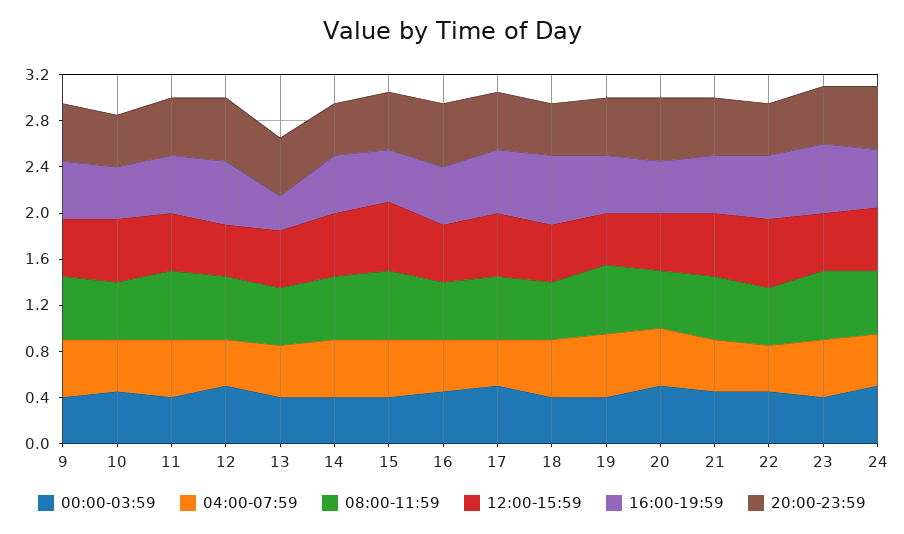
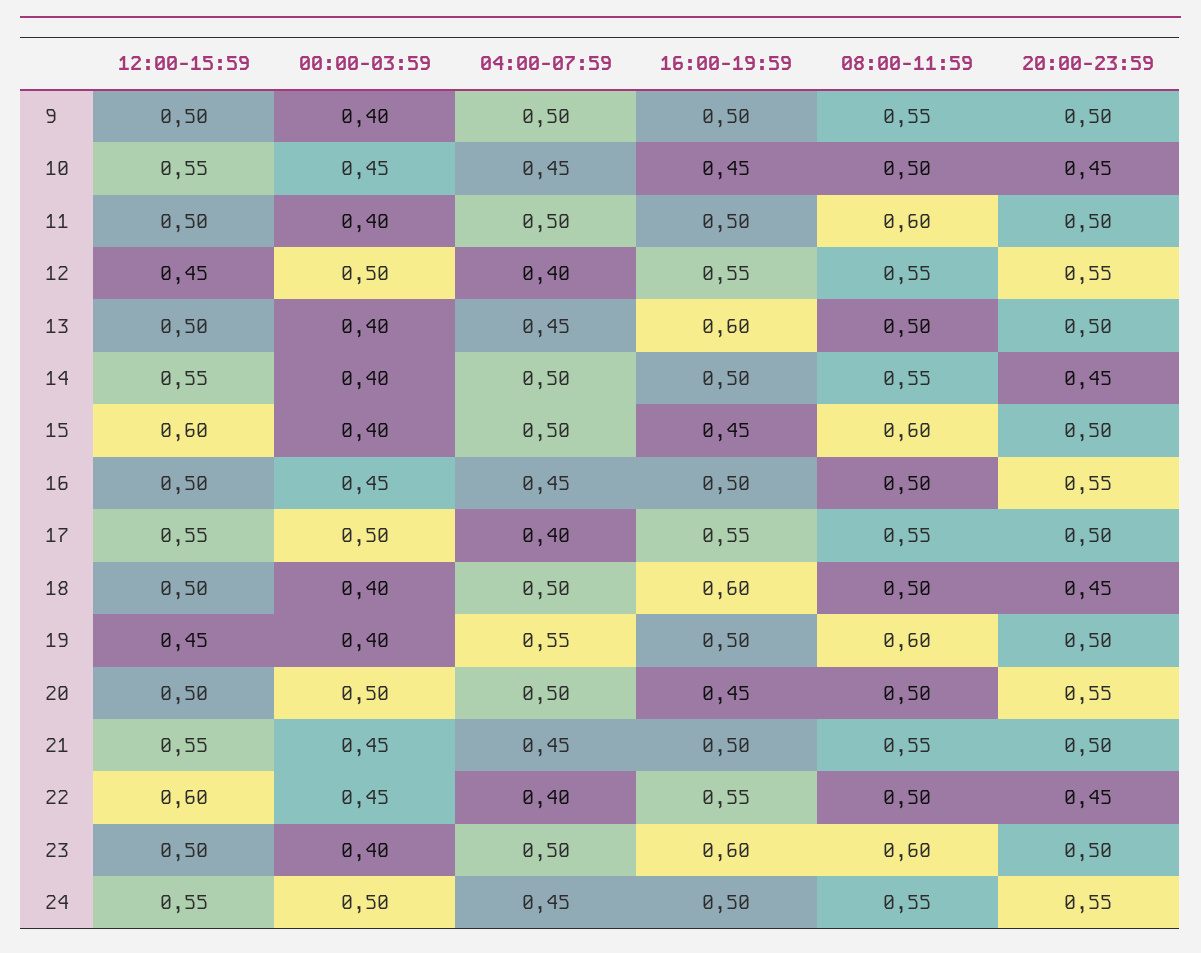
16:00-19:59, 13: 0.3 -> 0.6

